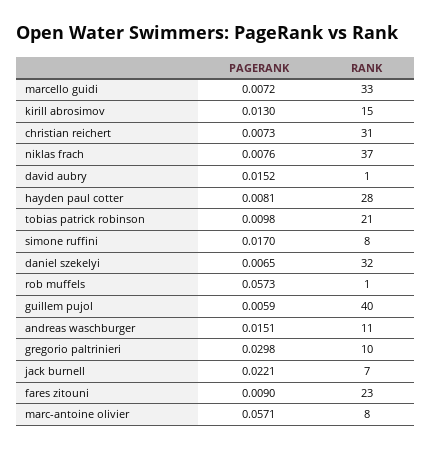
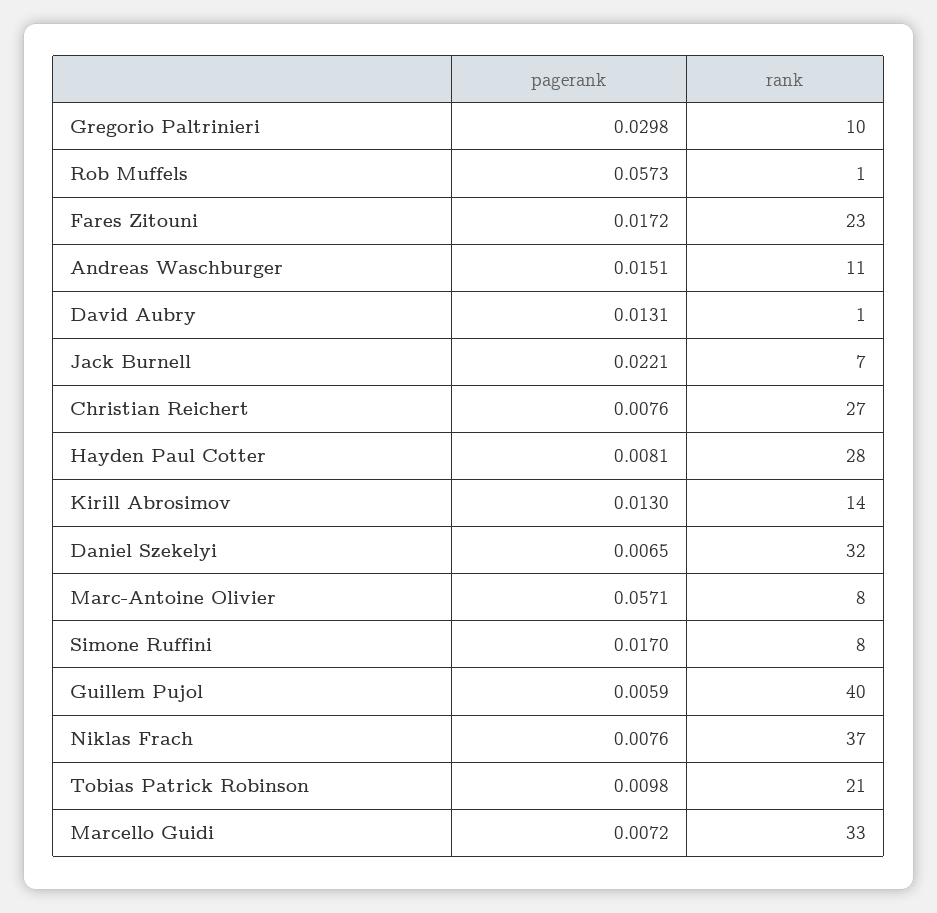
RANK, kirill abrosimov: 15 -> 14
PAGERANK, christian reichert: 0.0073 -> 0.0076
RANK, christian reichert: 31 -> 27
PAGERANK, david aubry: 0.0152 -> 0.0131
PAGERANK, fares zitouni: 0.009 -> 0.0172

